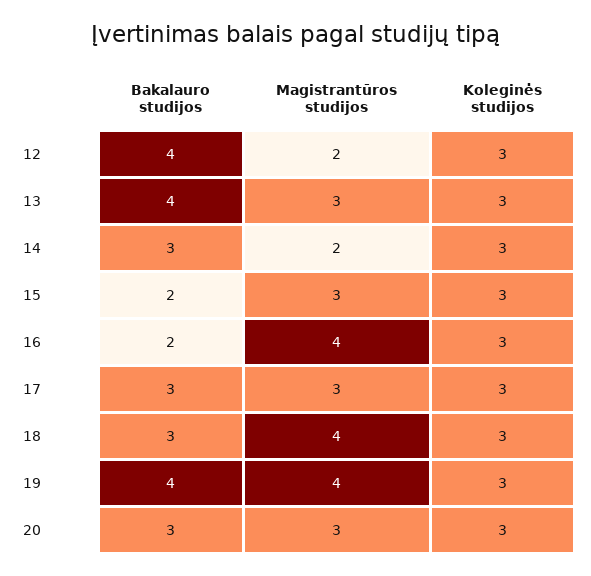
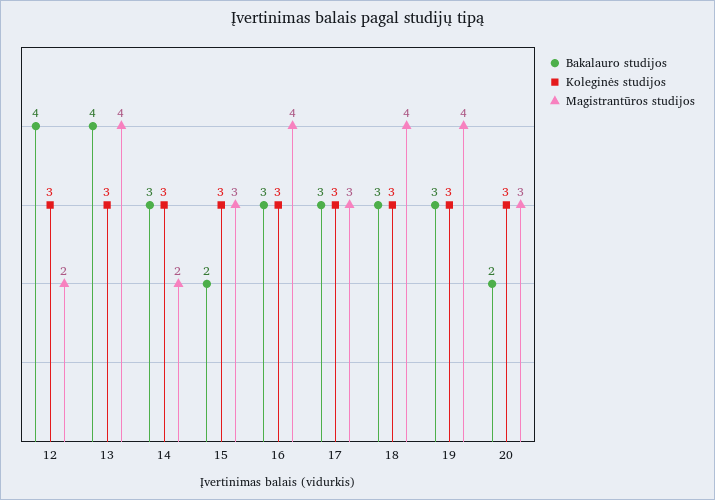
Magistrantūros studijos, 13: 3 -> 4
Bakalauro studijos, 16: 2 -> 3
Bakalauro studijos, 19: 4 -> 3
Bakalauro studijos, 20: 3 -> 2

